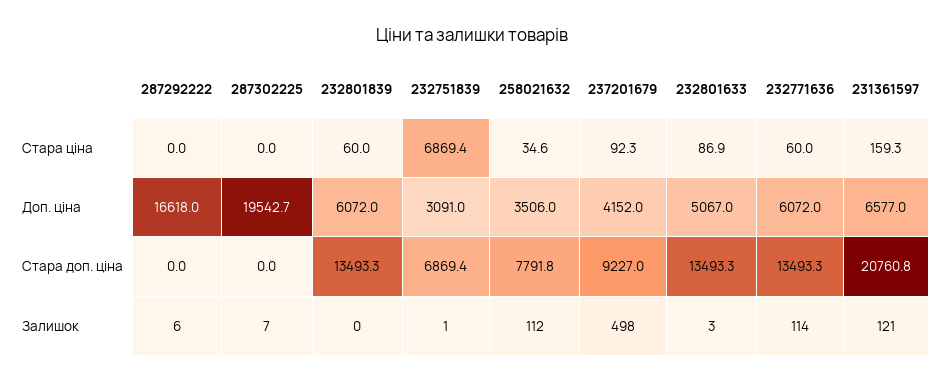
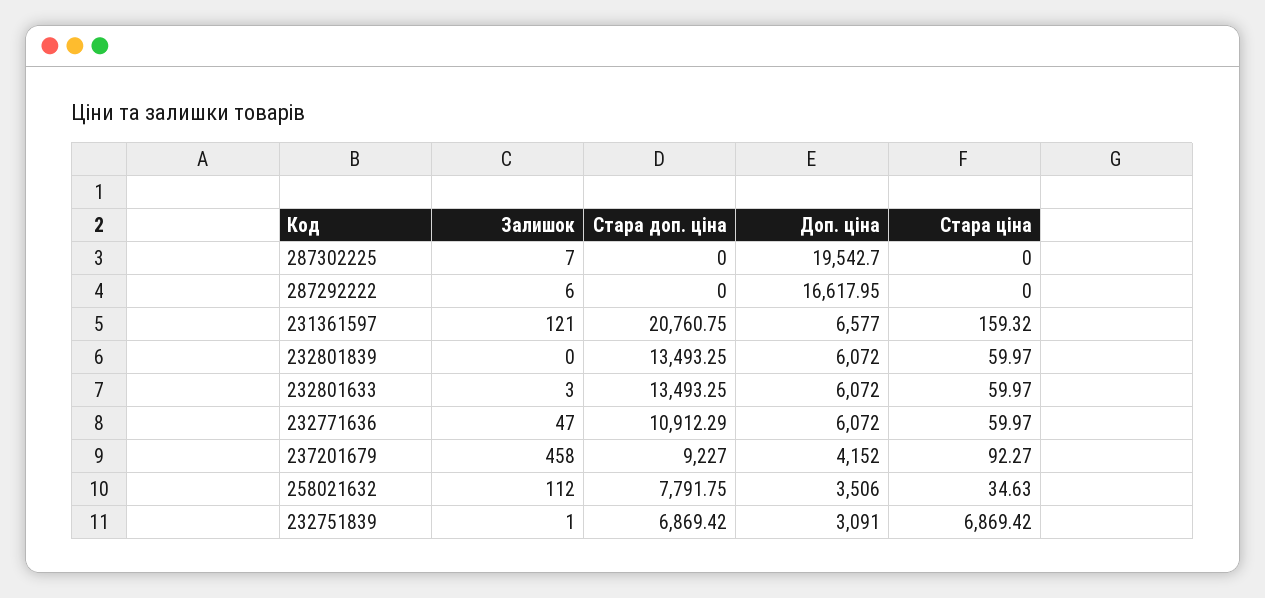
232801633, Стара ціна: 86.9 -> 59.97
232801633, Доп. ціна: 5067 -> 6072
232771636, Стара доп. ціна: 13493.3 -> 10912.29
237201679, Залишок: 498 -> 458
232771636, Залишок: 114 -> 47

